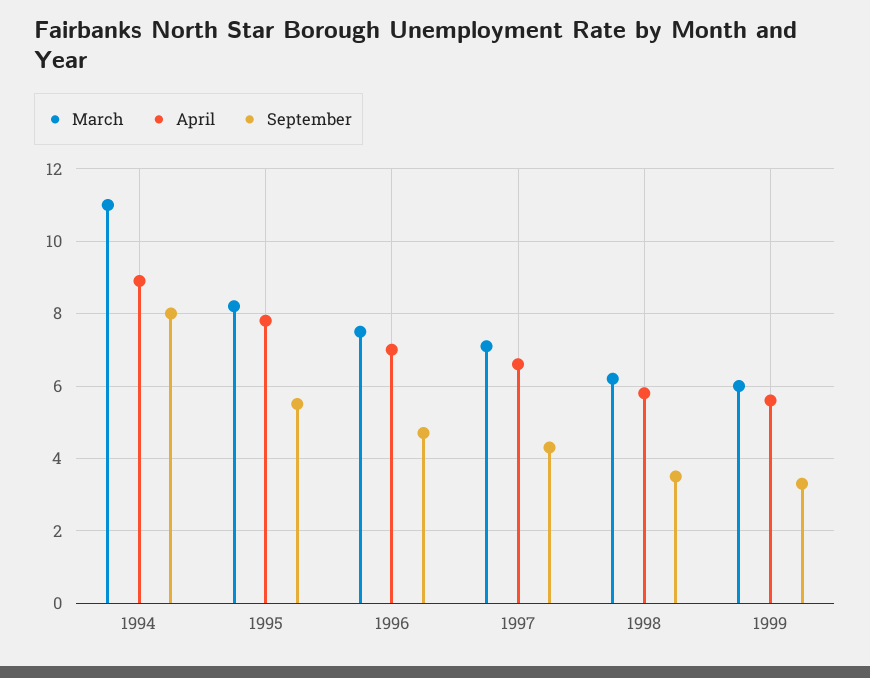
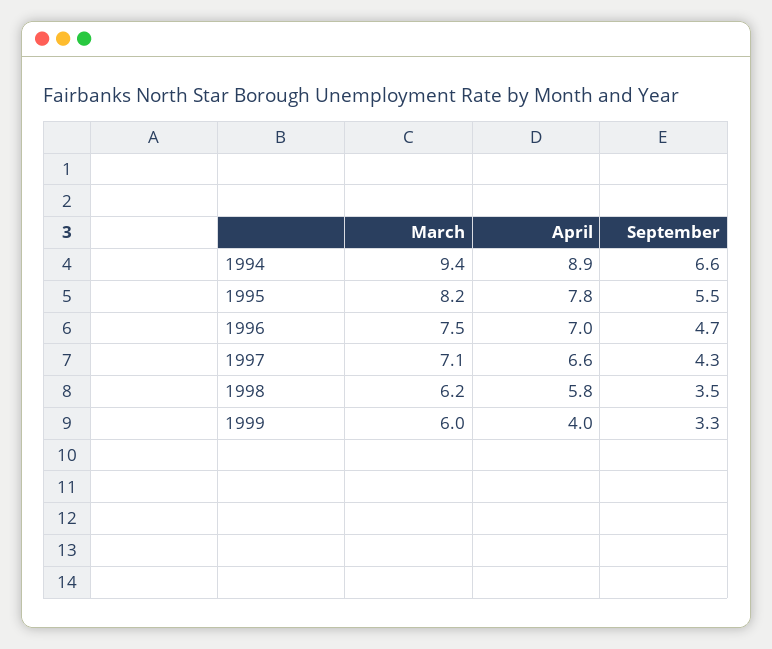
March, 1994: 11 -> 9.4
September, 1994: 8 -> 6.6
April, 1999: 5.5 -> 4

